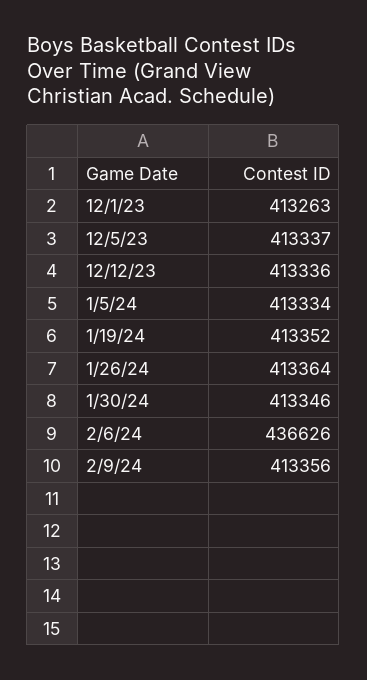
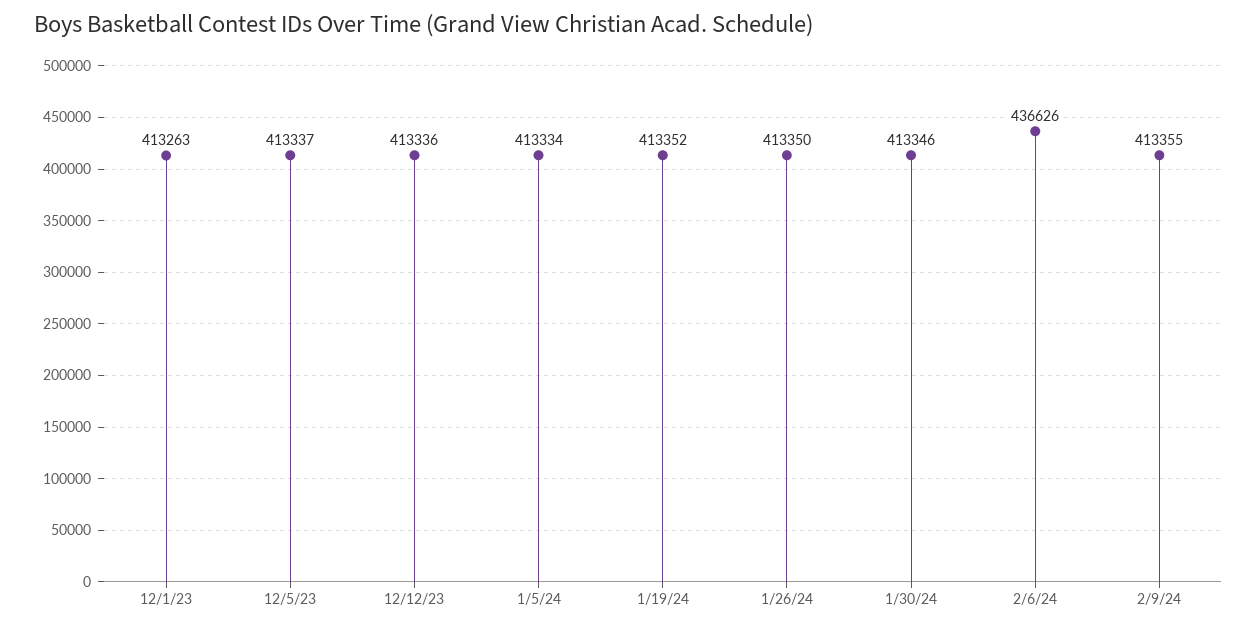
1/26/24: 413364 -> 413350
2/9/24: 413356 -> 413355

